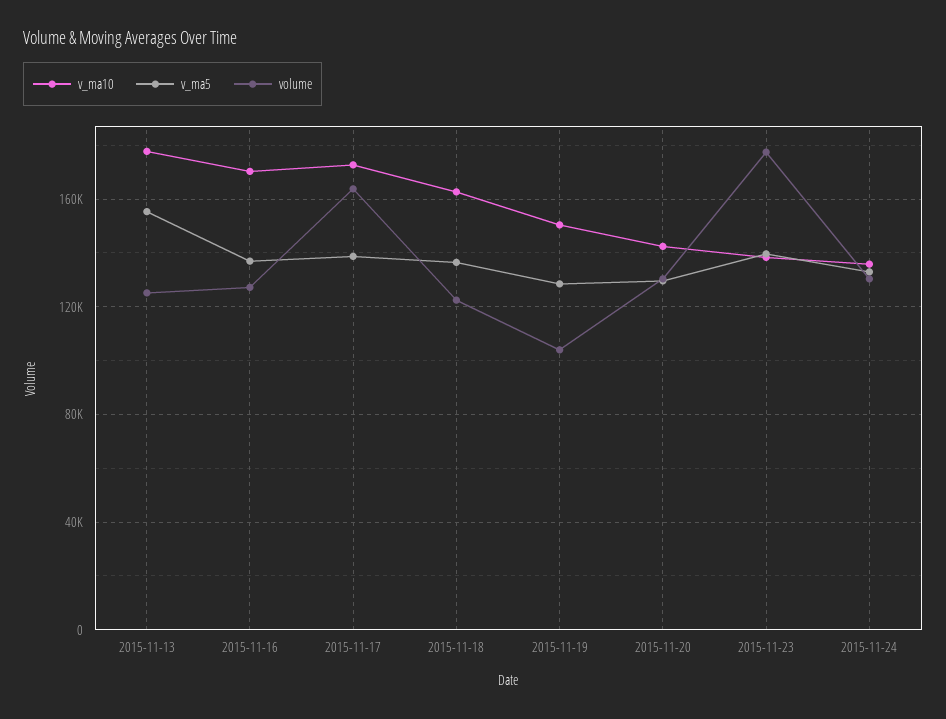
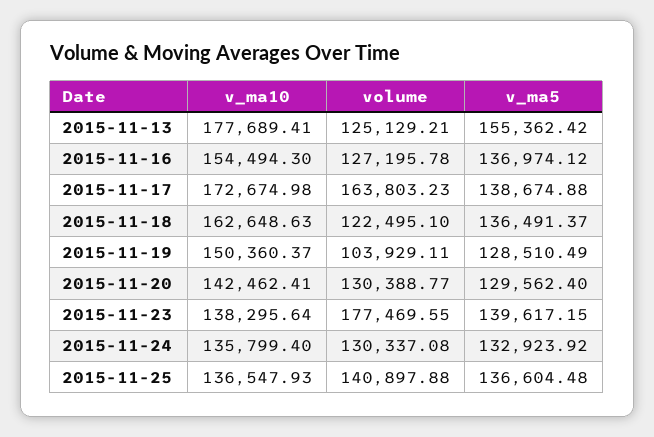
v_ma10, 2015-11-16: 170000 -> 154494.3
v_ma10, 2015-11-25: none -> 136547.93
volume, 2015-11-25: none -> 140897.88
v_ma5, 2015-11-25: none -> 136604.48

